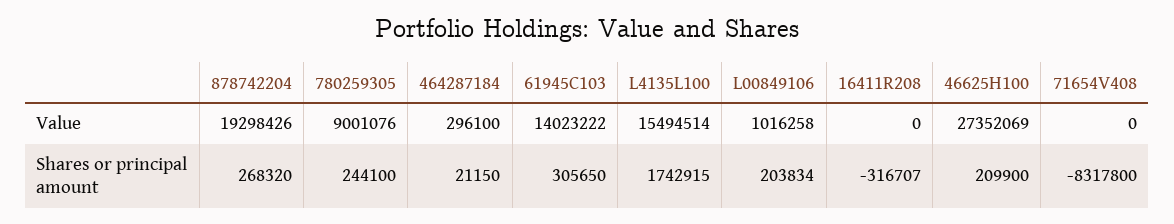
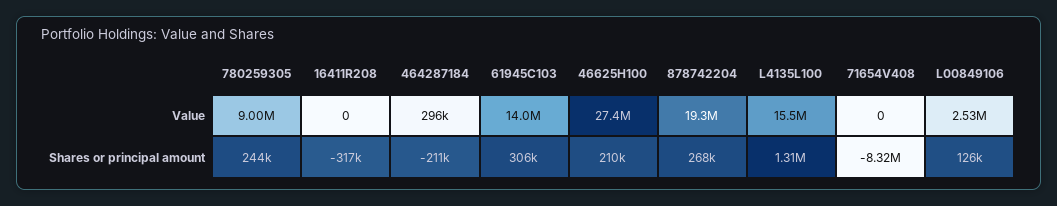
L00849106, Value: 1016258 -> 2530000
464287184, Shares or principal amount: 21150 -> -211000
L4135L100, Shares or principal amount: 1742915 -> 1310000
L00849106, Shares or principal amount: 203834 -> 126000

